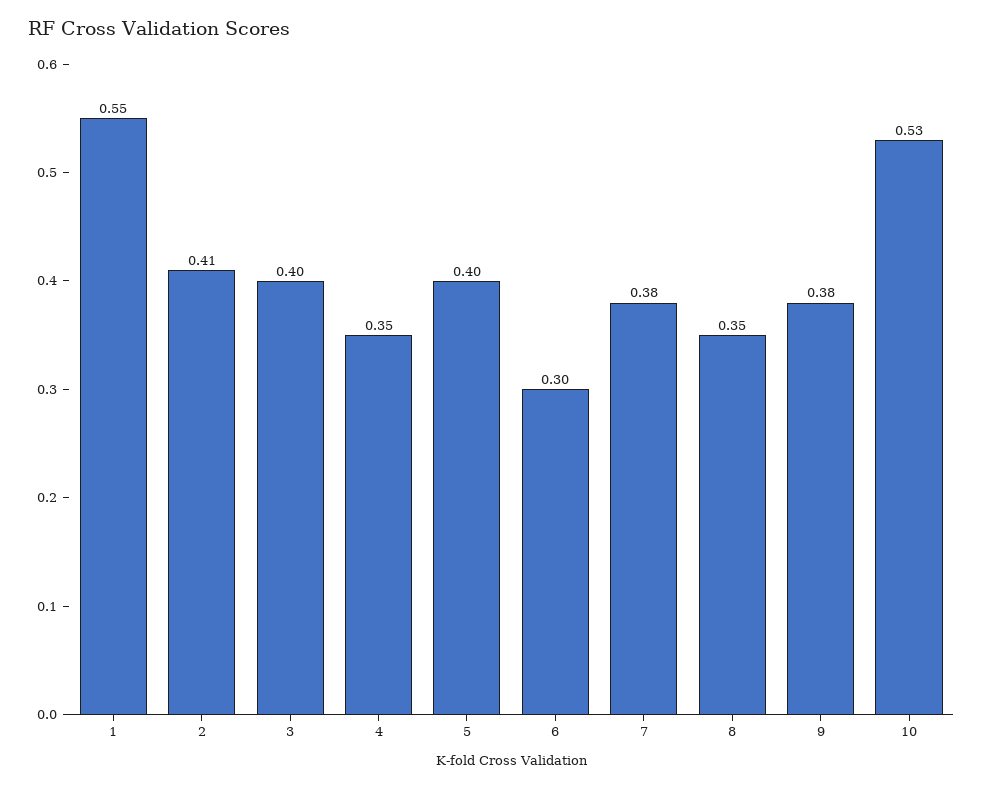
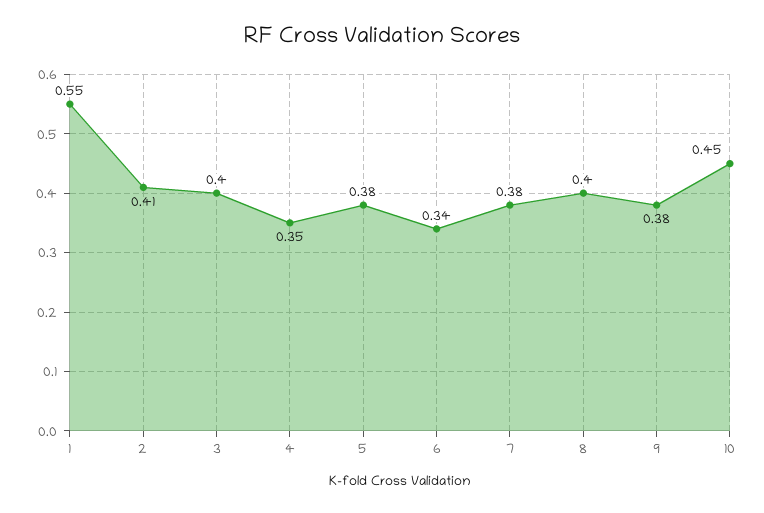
5: 0.4 -> 0.38
6: 0.3 -> 0.34
8: 0.35 -> 0.4
10: 0.53 -> 0.45

